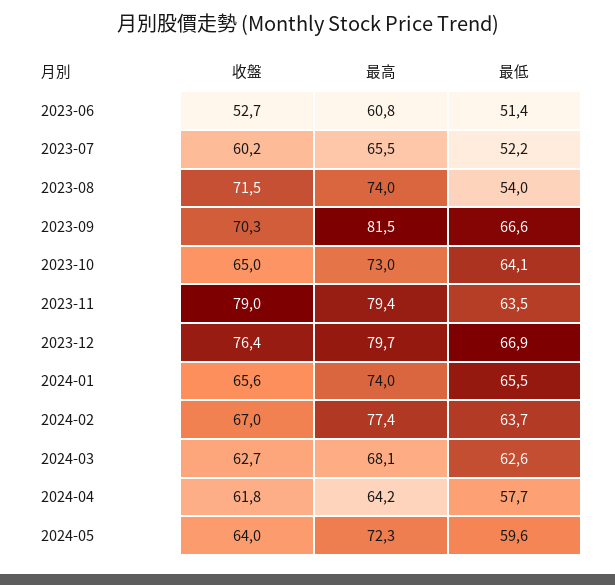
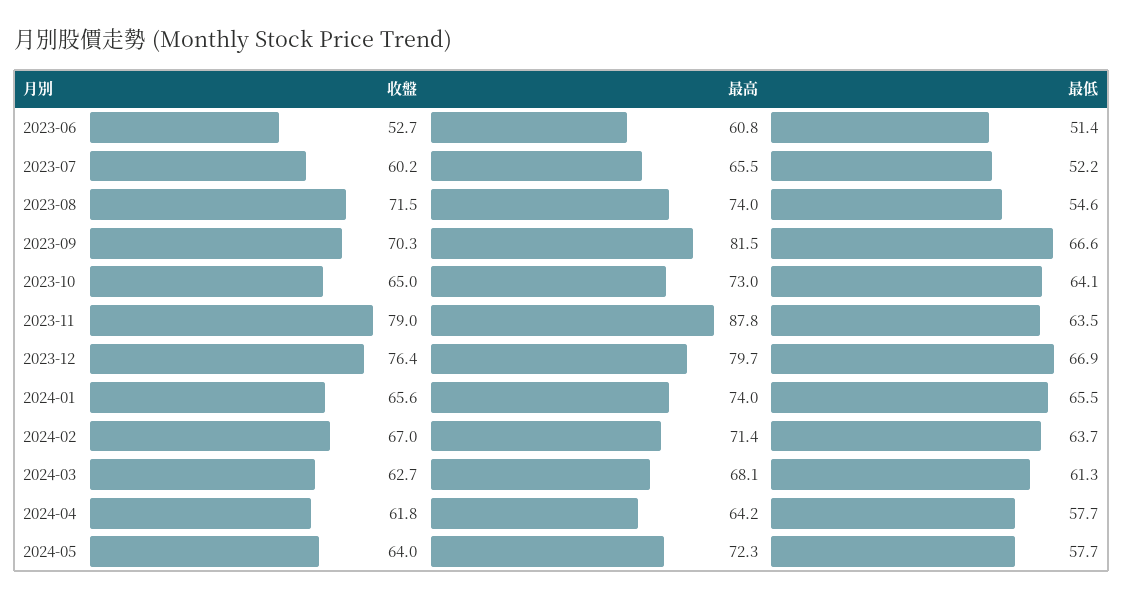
最低, 2023-08: 54 -> 54.6
最高, 2023-11: 79.4 -> 87.8
最高, 2024-02: 77.4 -> 71.4
最低, 2024-03: 62.6 -> 61.3
最低, 2024-05: 59.6 -> 57.7

